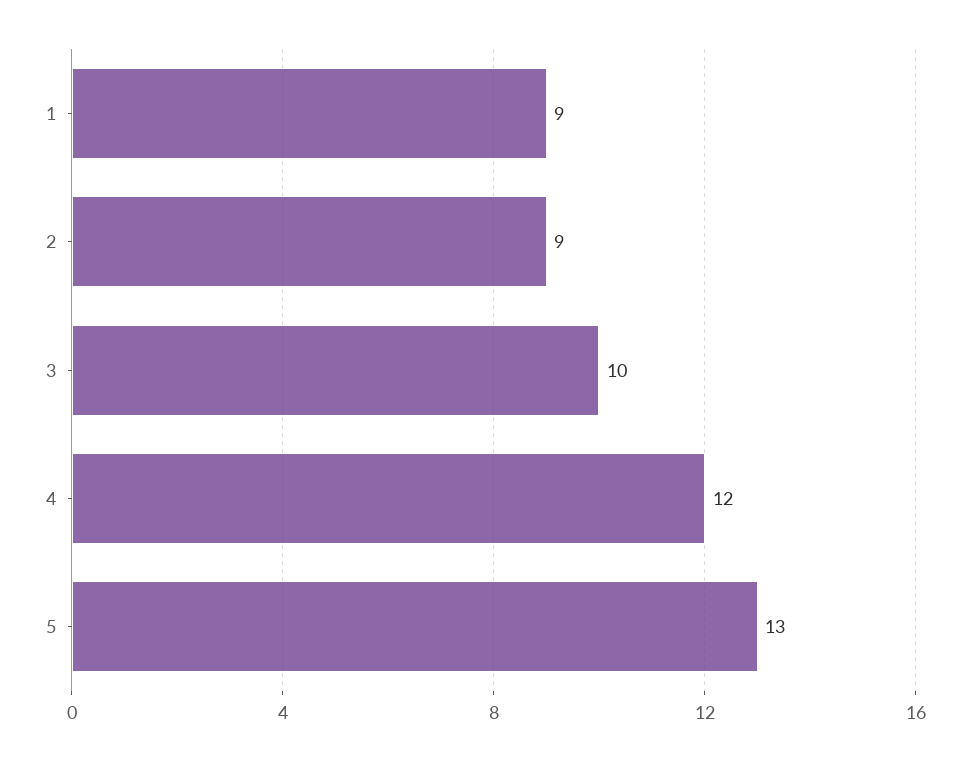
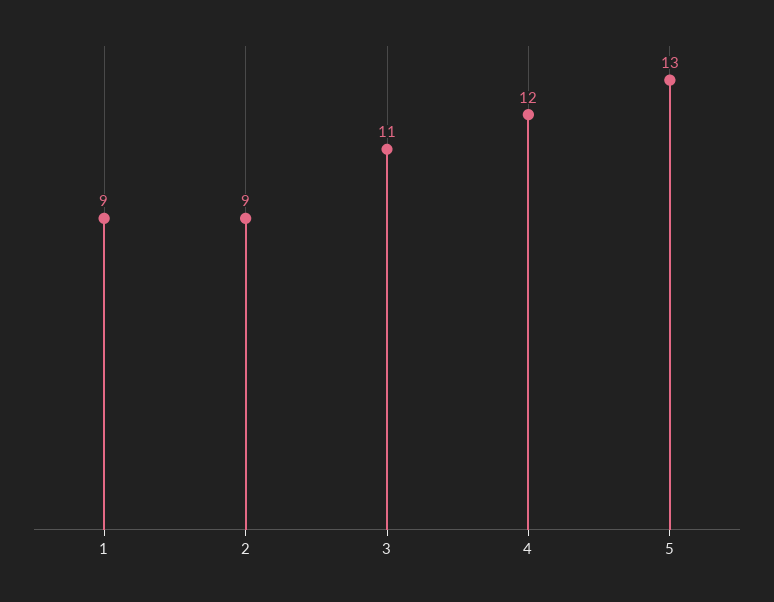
3: 10 -> 11

